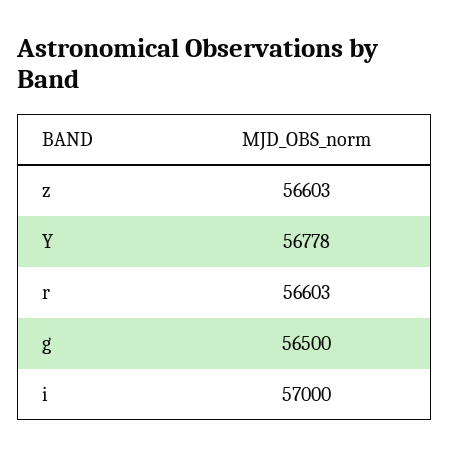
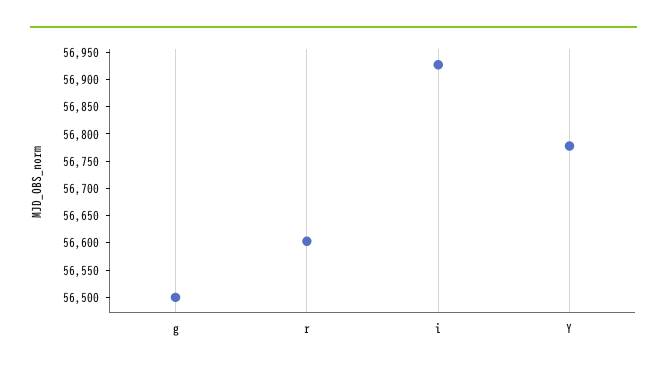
z: 56603 -> none
i: 57000 -> 56925

